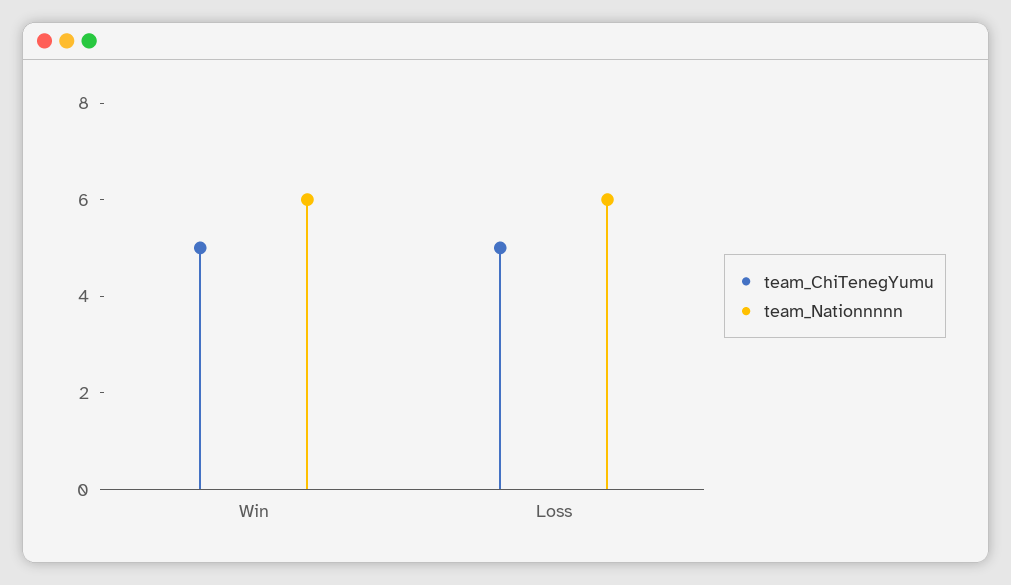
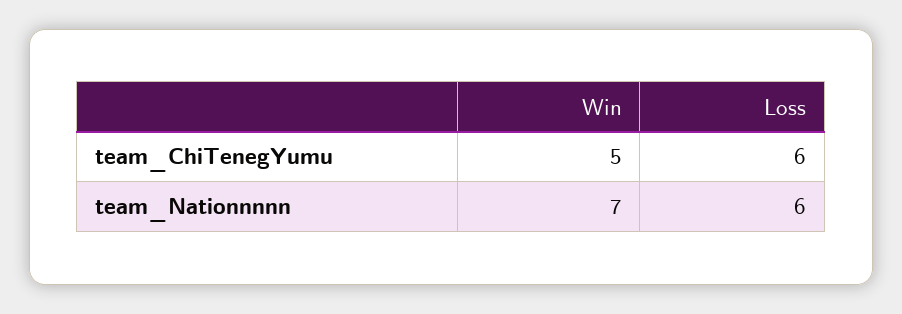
team_Nationnnnn, Win: 6 -> 7
team_ChiTenegYumu, Loss: 5 -> 6

